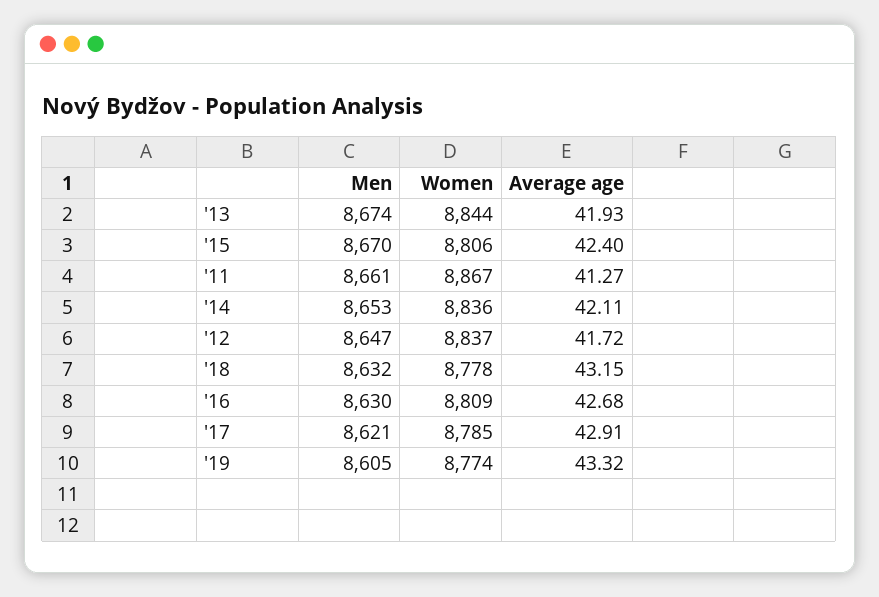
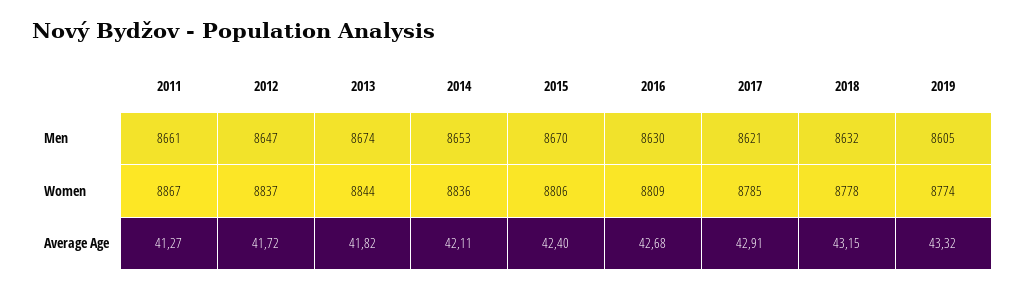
Average age, '13: 41.93 -> 41.82

